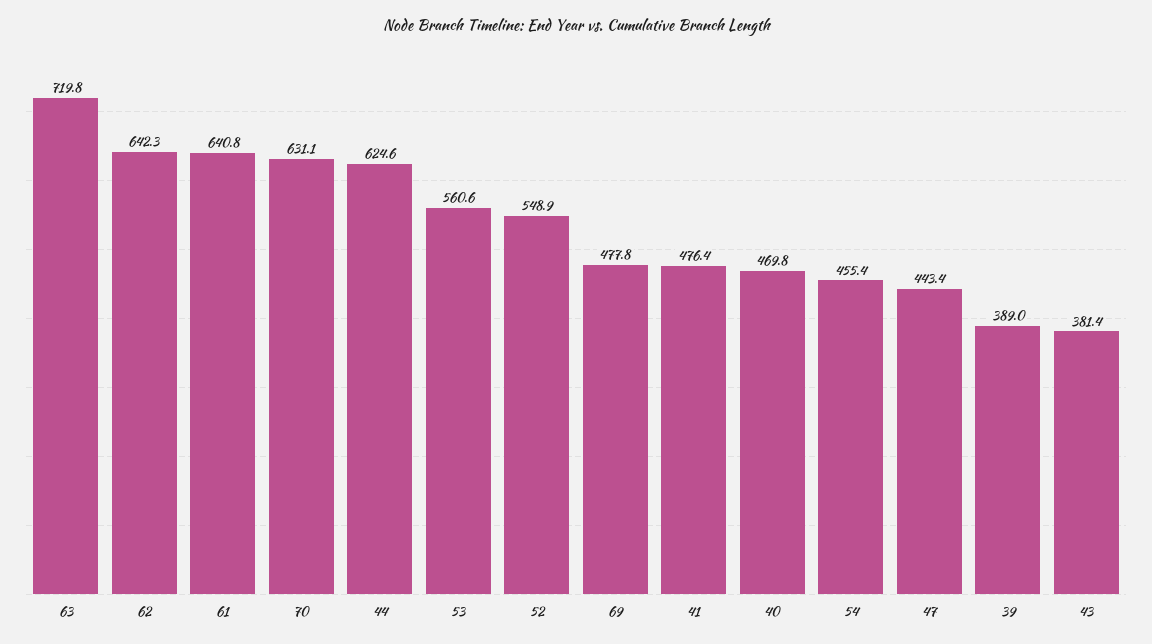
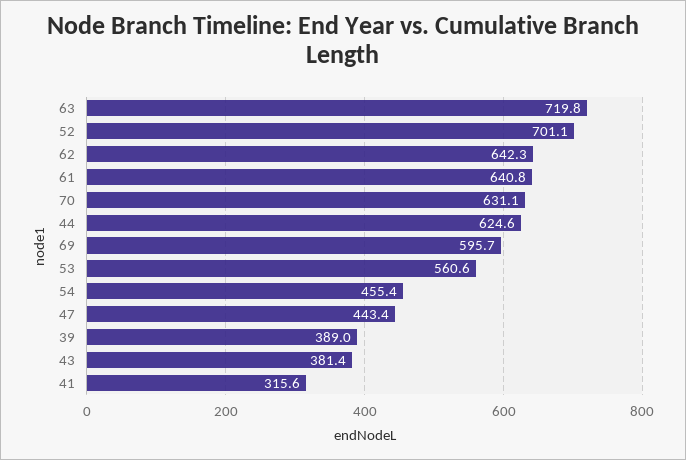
52: 548.9 -> 701.1
69: 477.8 -> 595.7
41: 476.4 -> 315.6
40: 469.8 -> none

